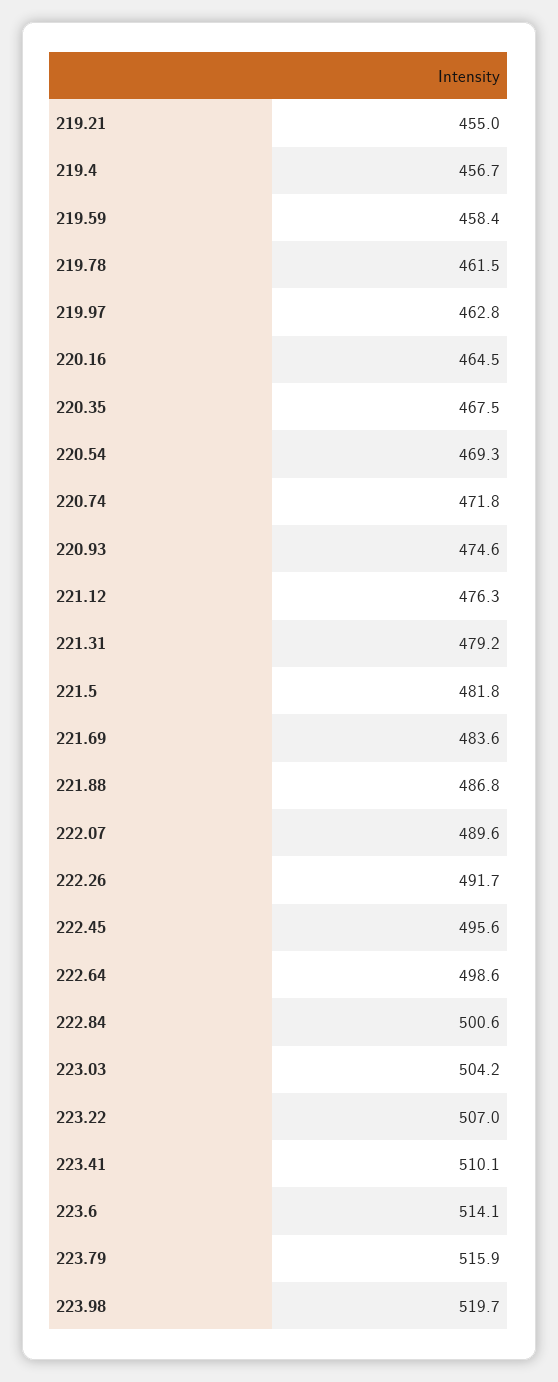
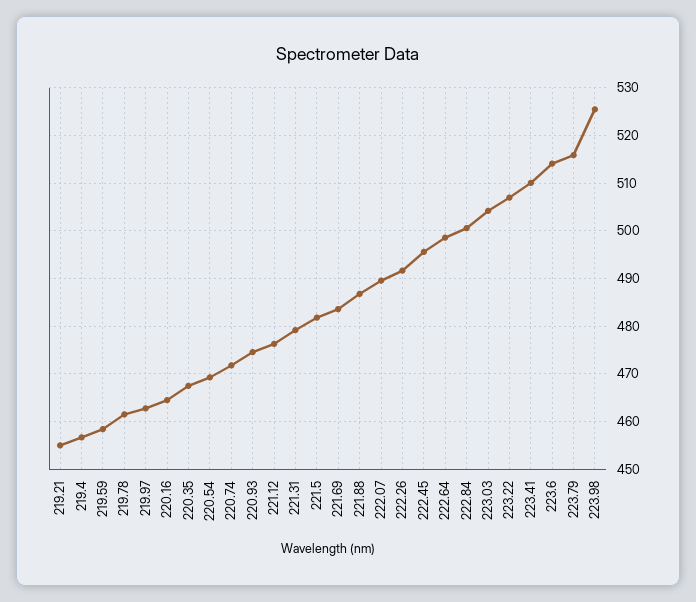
223.98: 519.7 -> 526

